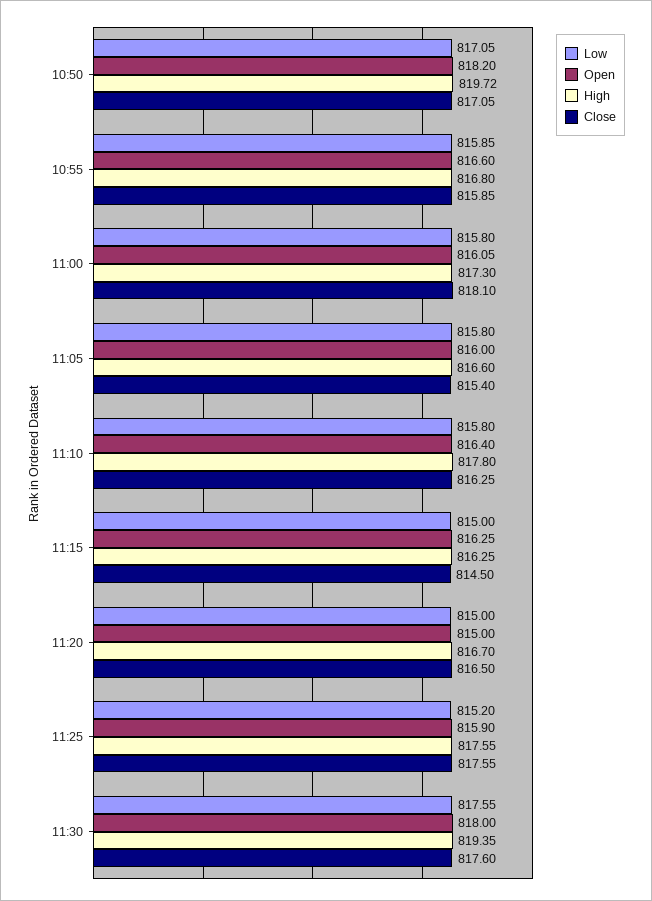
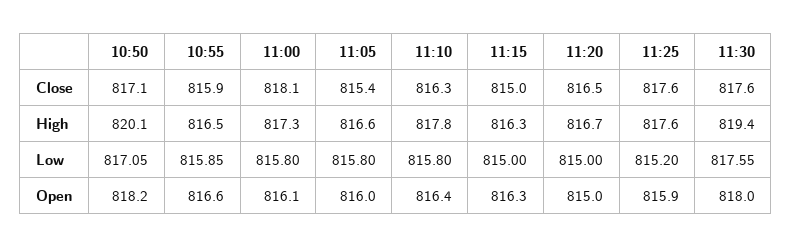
High, 10:50: 819.72 -> 820.1
High, 10:55: 816.8 -> 816.5
Close, 11:15: 814.5 -> 815

